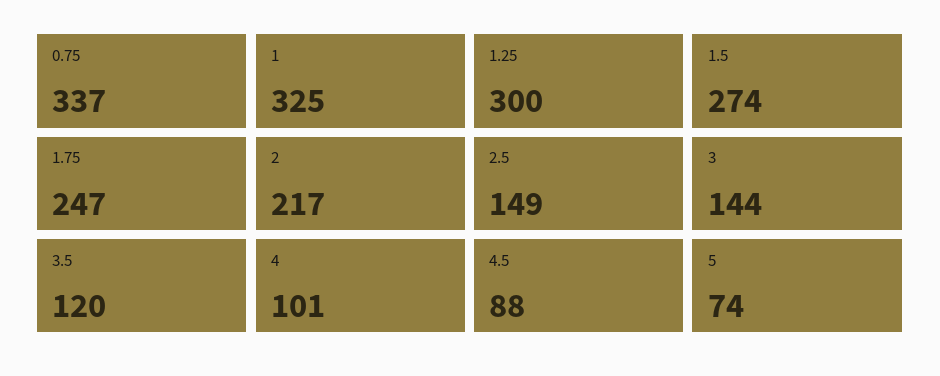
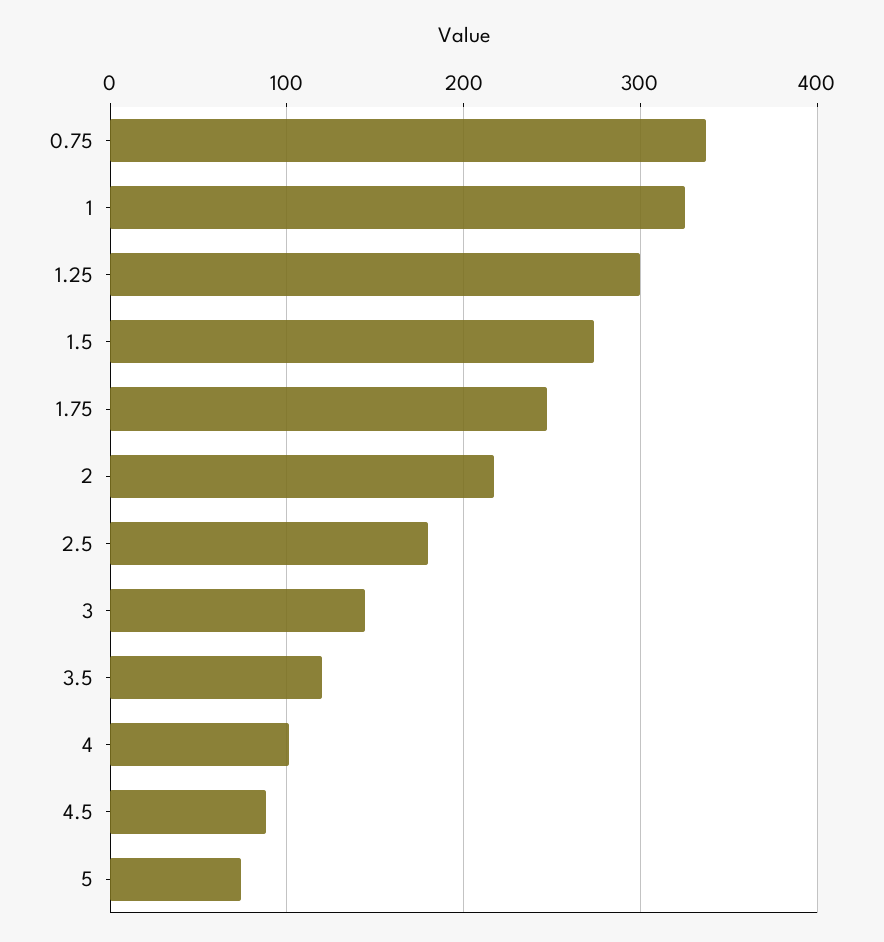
2.5: 149 -> 180

